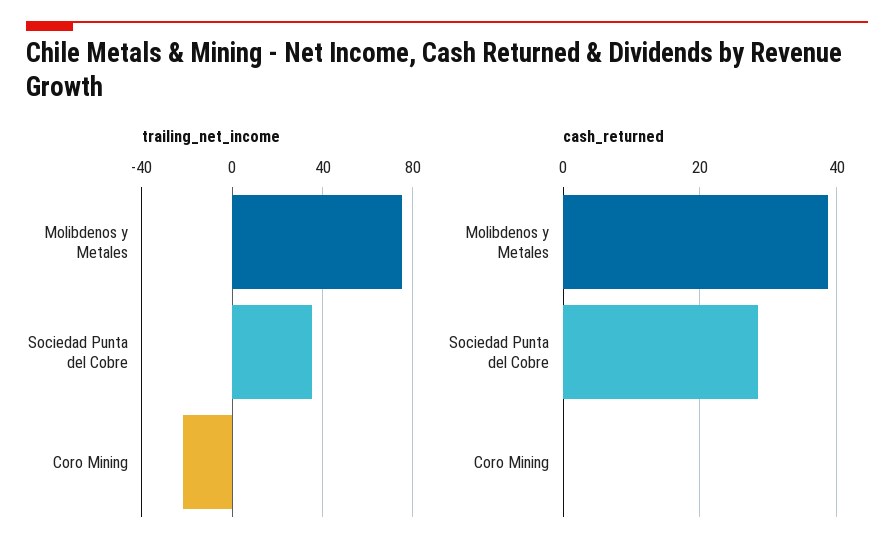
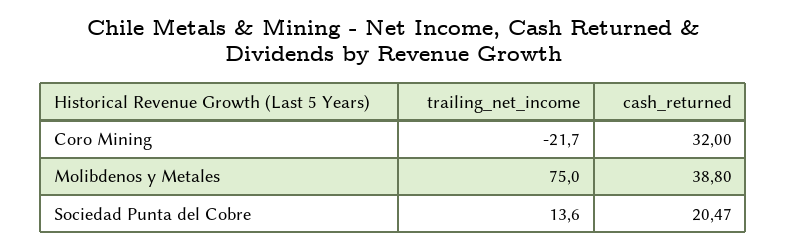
trailing_net_income, Sociedad Punta del Cobre: 35 -> 13.6
cash_returned, Sociedad Punta del Cobre: 28 -> 20.47
cash_returned, Coro Mining: 0 -> 32

